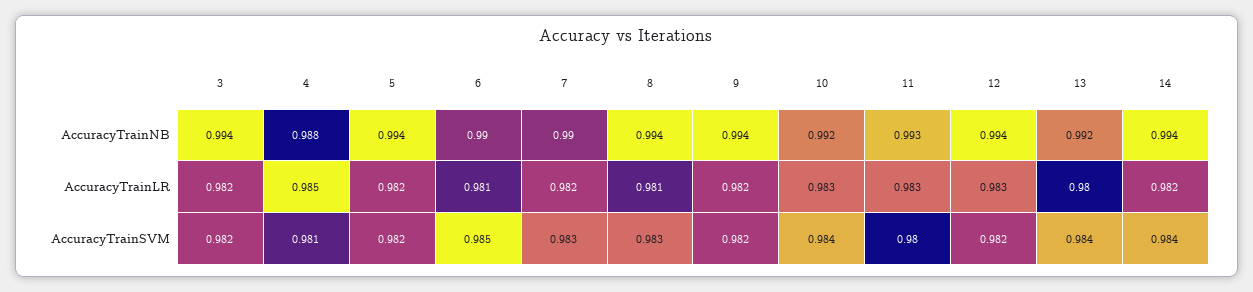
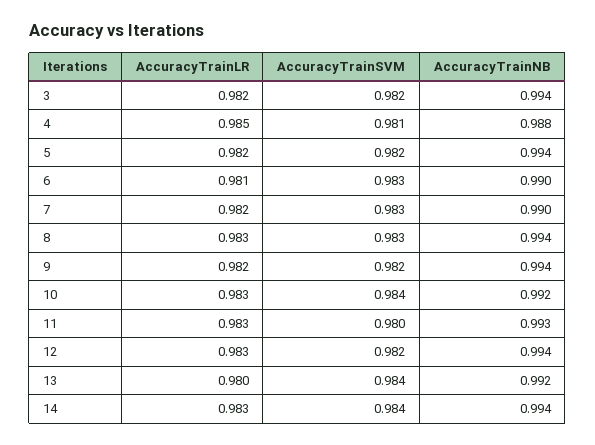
8, AccuracyTrainLR: 0.981 -> 0.983
14, AccuracyTrainLR: 0.982 -> 0.983
6, AccuracyTrainSVM: 0.985 -> 0.983

